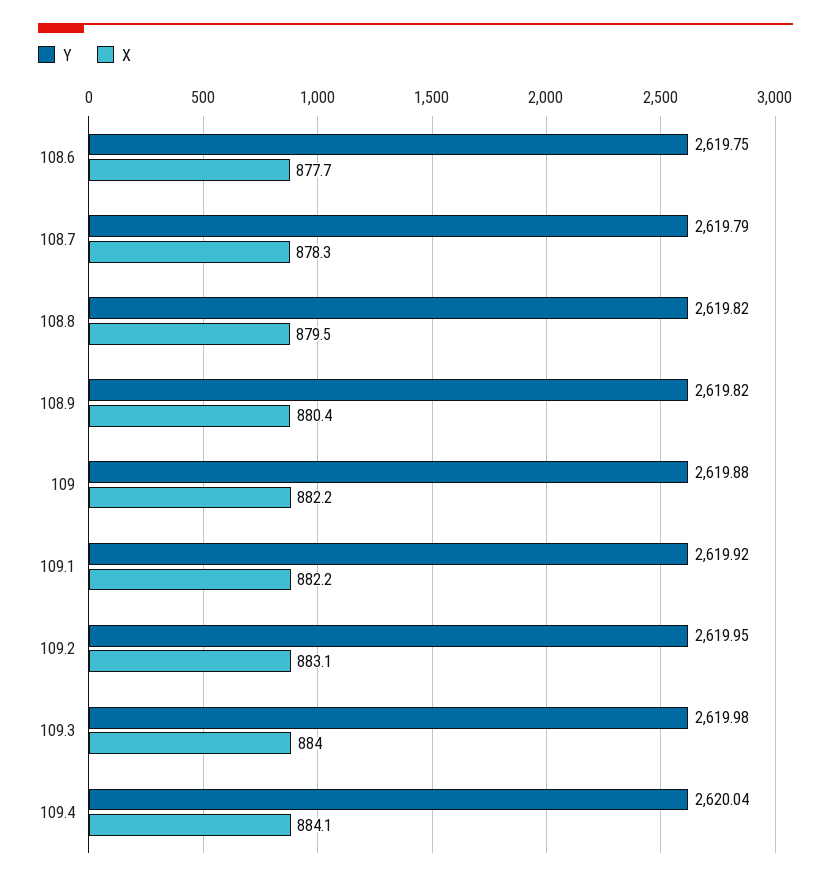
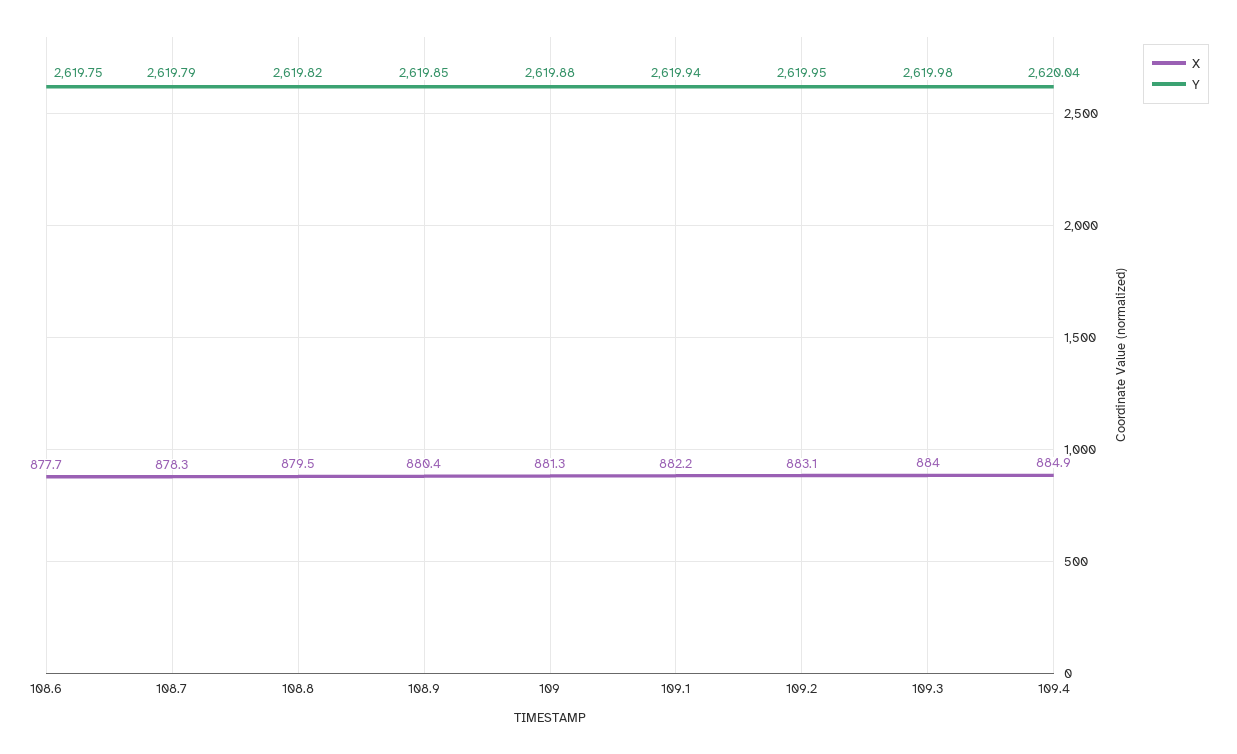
Y, 108.9: 2619.82 -> 2619.85
X, 109: 882.2 -> 881.3
Y, 109.1: 2619.92 -> 2619.94
X, 109.4: 884.1 -> 884.9

